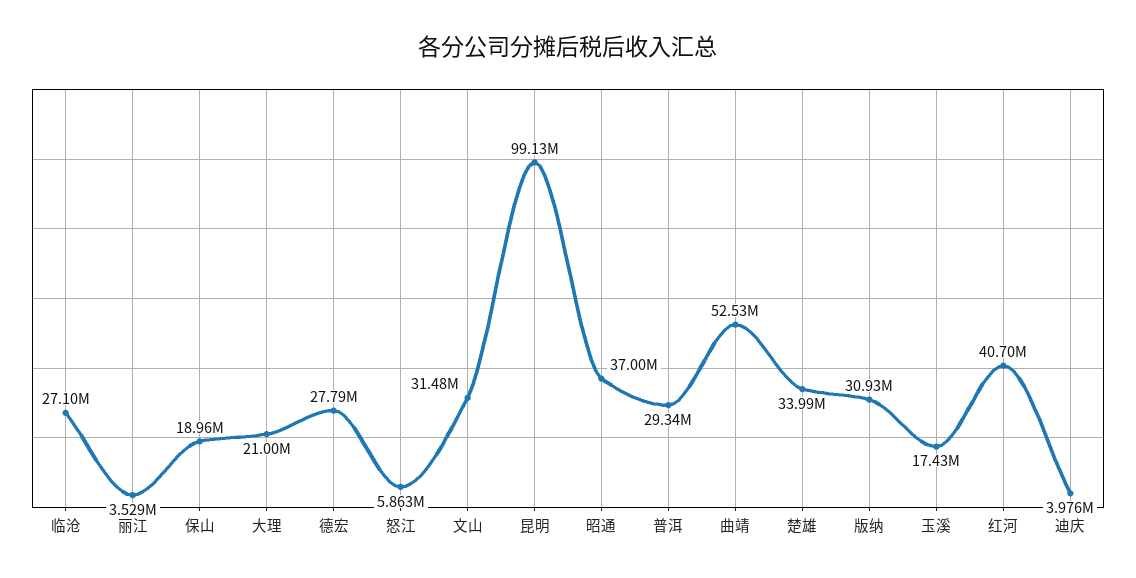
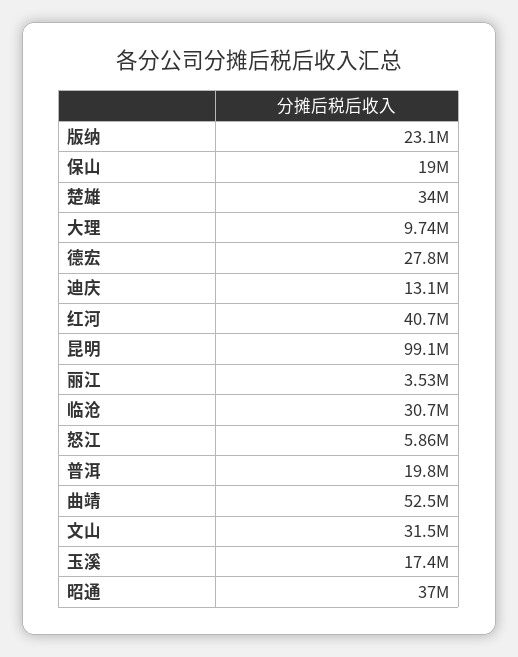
临沧: 27100000 -> 30700000
大理: 21000000 -> 9740000
普洱: 29340000 -> 19800000
版纳: 30930000 -> 23100000
迪庆: 3976000 -> 13100000

